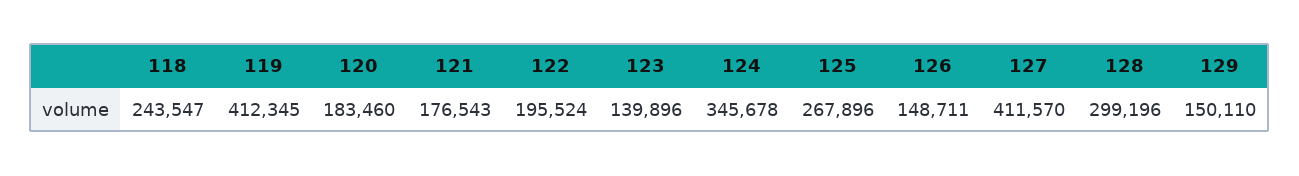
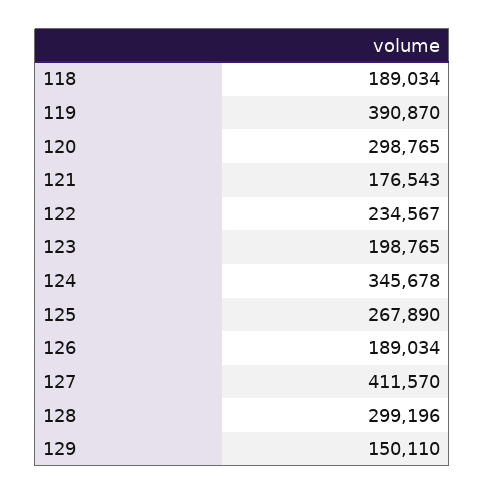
118: 243547 -> 189034
119: 412345 -> 390870
120: 183460 -> 298765
122: 195524 -> 234567
123: 139896 -> 198765
125: 267896 -> 267890
126: 148711 -> 189034

